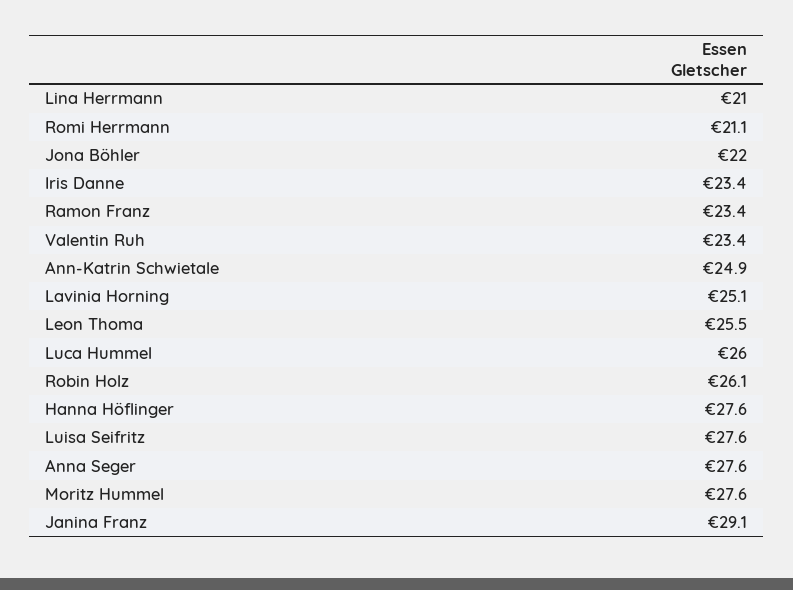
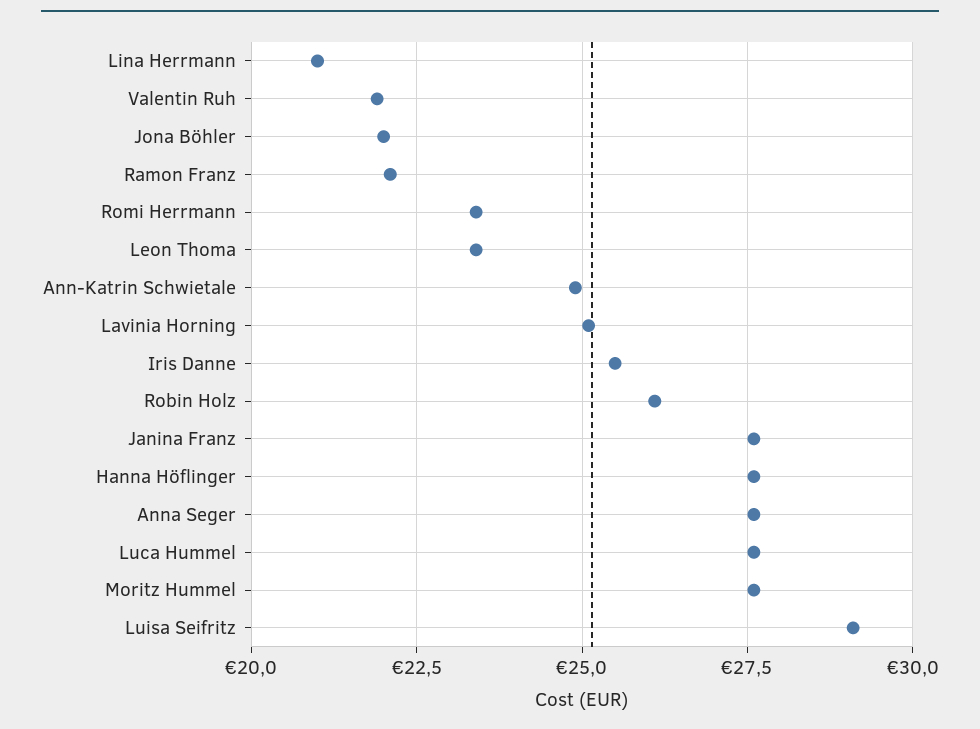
Romi Herrmann: 21.1 -> 23.5
Iris Danne: 23.4 -> 25.5
Ramon Franz: 23.4 -> 22
Valentin Ruh: 23.4 -> 22
Leon Thoma: 25.5 -> 23.5
Luca Hummel: 26 -> 27.5
Luisa Seifritz: 27.6 -> 29
Janina Franz: 29.1 -> 27.5

